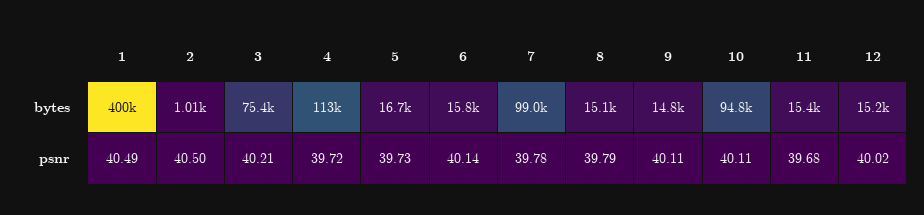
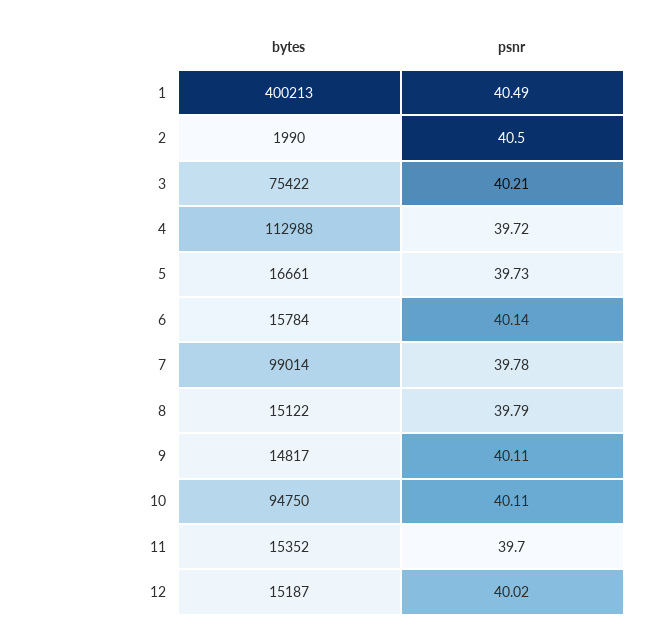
2, bytes: 1010 -> 1990
11, psnr: 39.68 -> 39.7

